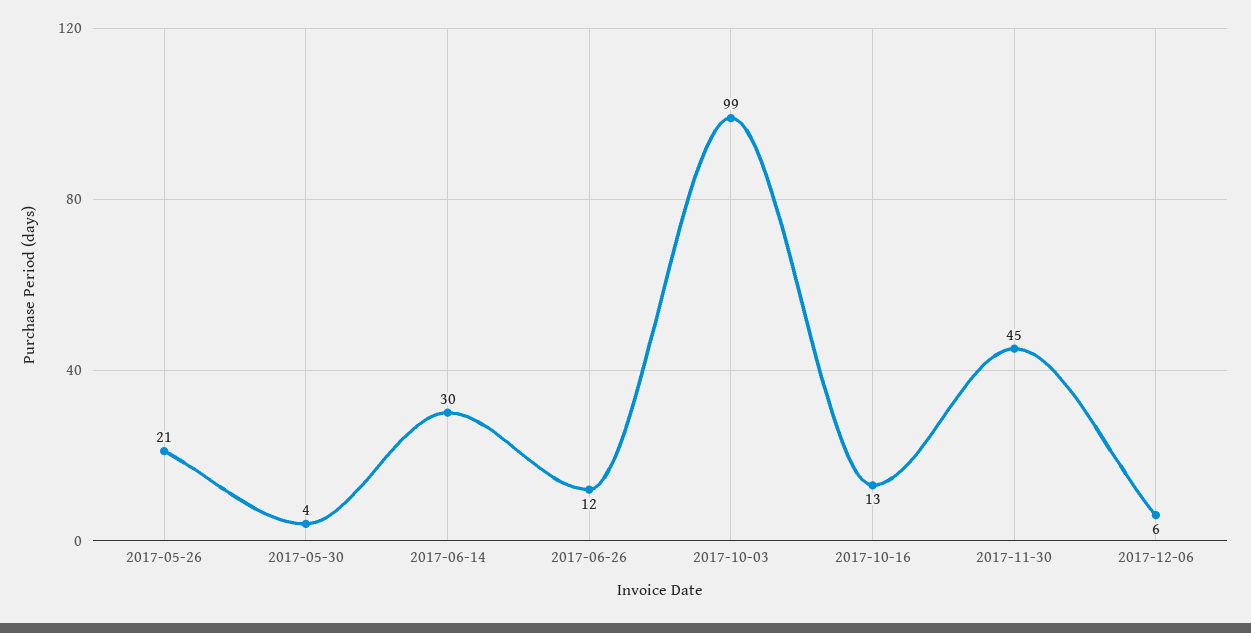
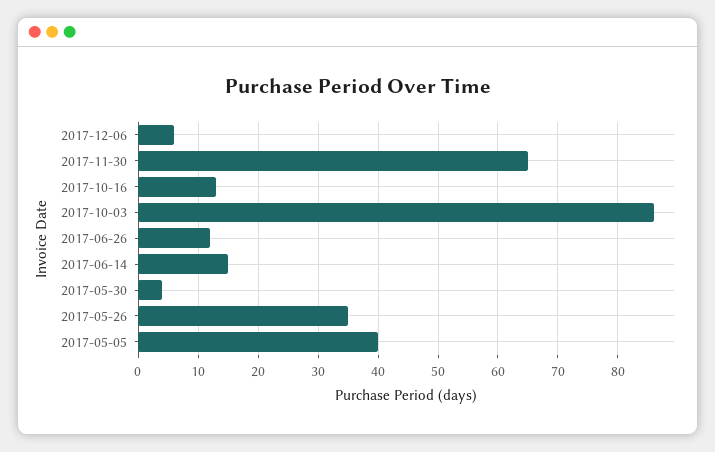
2017-05-26: 21 -> 35
2017-06-14: 30 -> 15
2017-10-03: 99 -> 85
2017-11-30: 45 -> 65
2017-05-05: none -> 40

